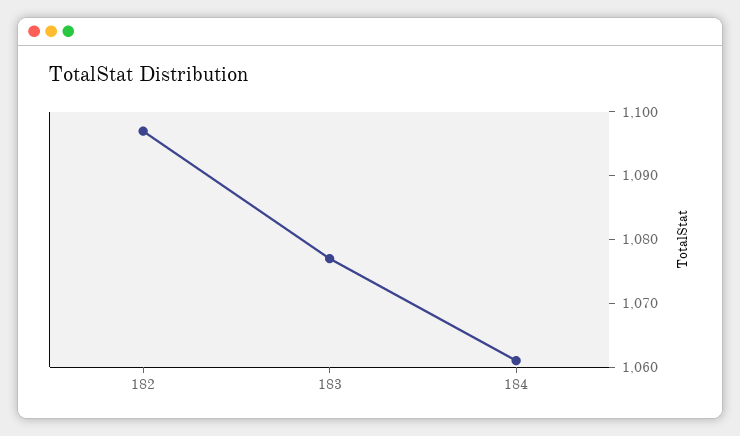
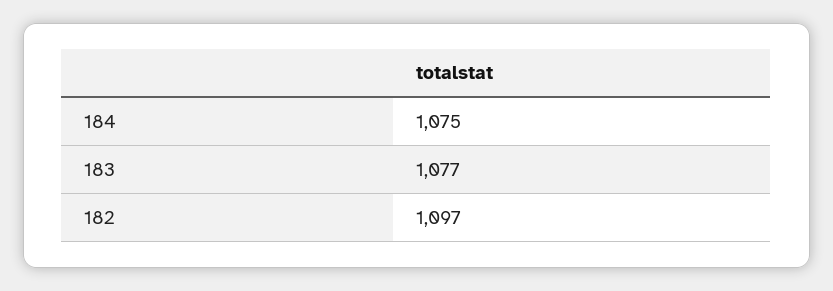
184: 1060 -> 1075

